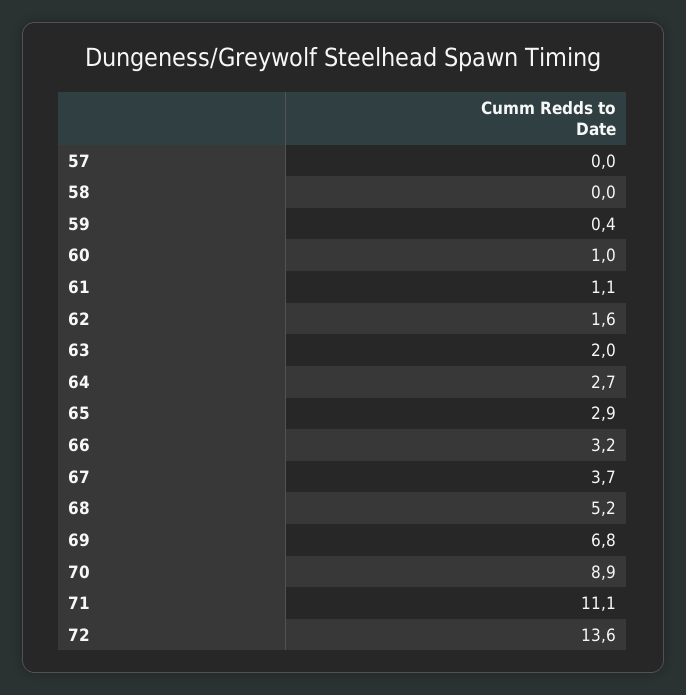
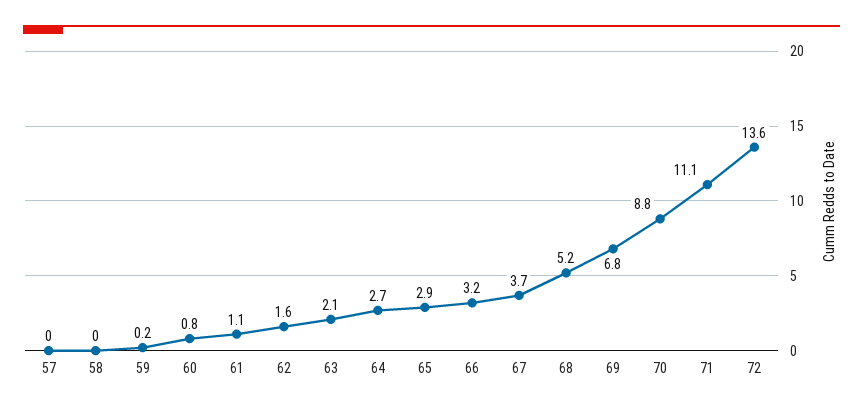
59: 0.4 -> 0.2
60: 1 -> 0.8
63: 2 -> 2.1
70: 8.9 -> 8.8

